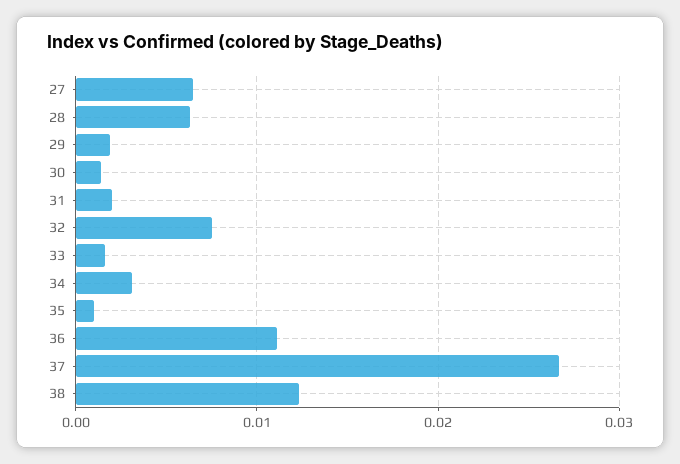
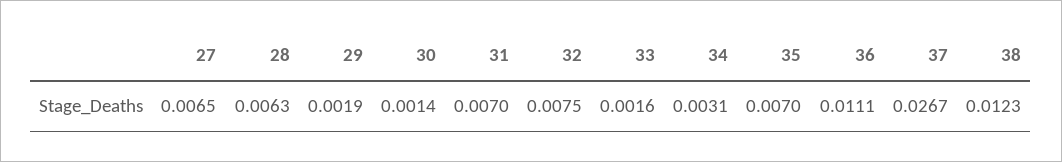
31: 0.002 -> 0.007
35: 0.001 -> 0.007

